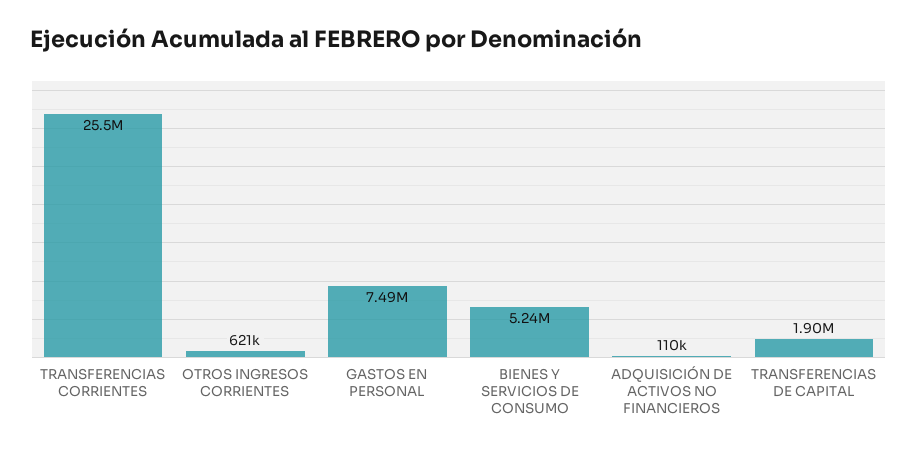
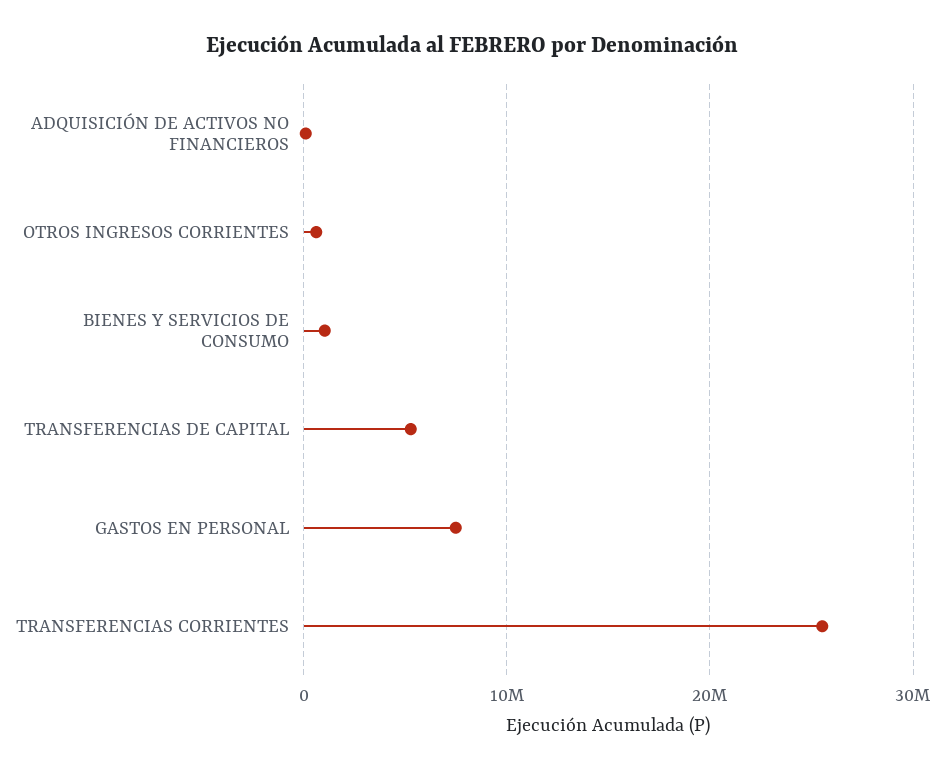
BIENES Y SERVICIOS DE CONSUMO: 5240000 -> 1000000
TRANSFERENCIAS DE CAPITAL: 1900000 -> 5000000

